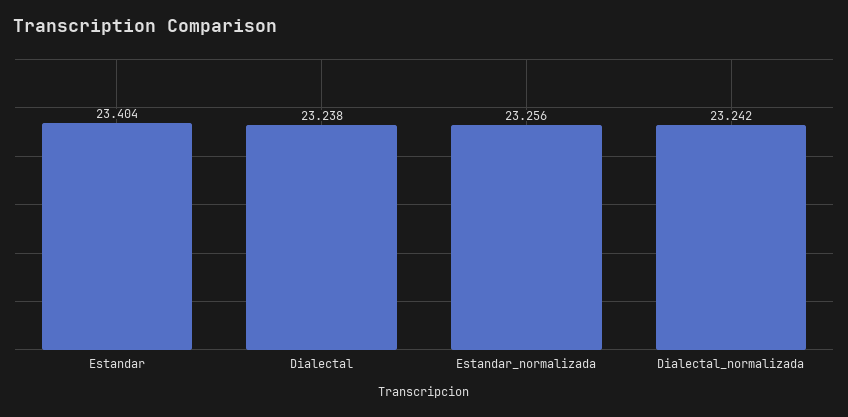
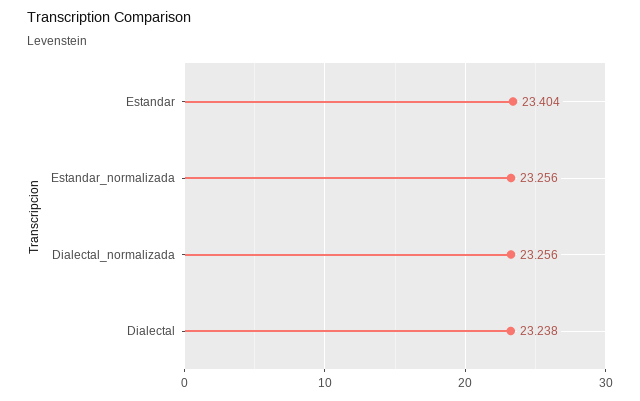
Dialectal_normalizada: 23.242 -> 23.256

